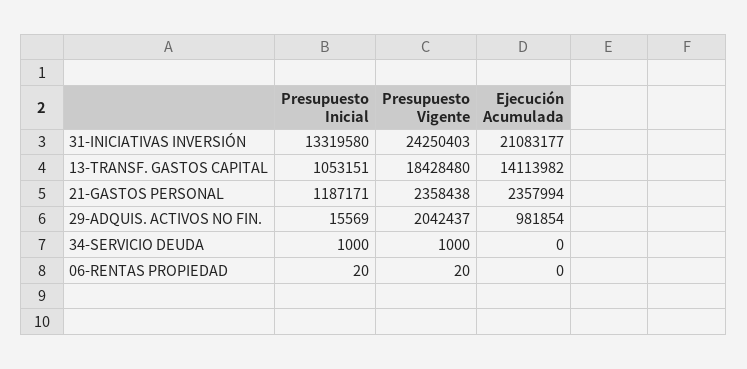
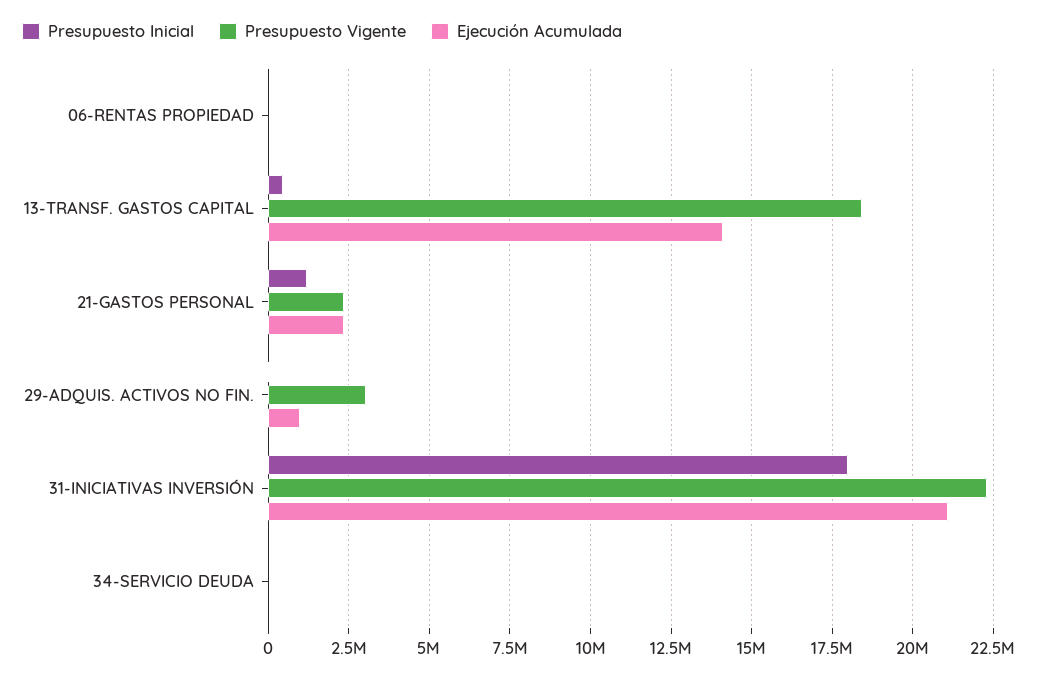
Presupuesto Inicial, 31-INICIATIVAS INVERSIÓN: 13319580 -> 18000000
Presupuesto Vigente, 31-INICIATIVAS INVERSIÓN: 24250403 -> 22250000
Presupuesto Inicial, 13-TRANSF. GASTOS CAPITAL: 1053151 -> 500000
Presupuesto Vigente, 29-ADQUIS. ACTIVOS NO FIN.: 2042437 -> 3000000

